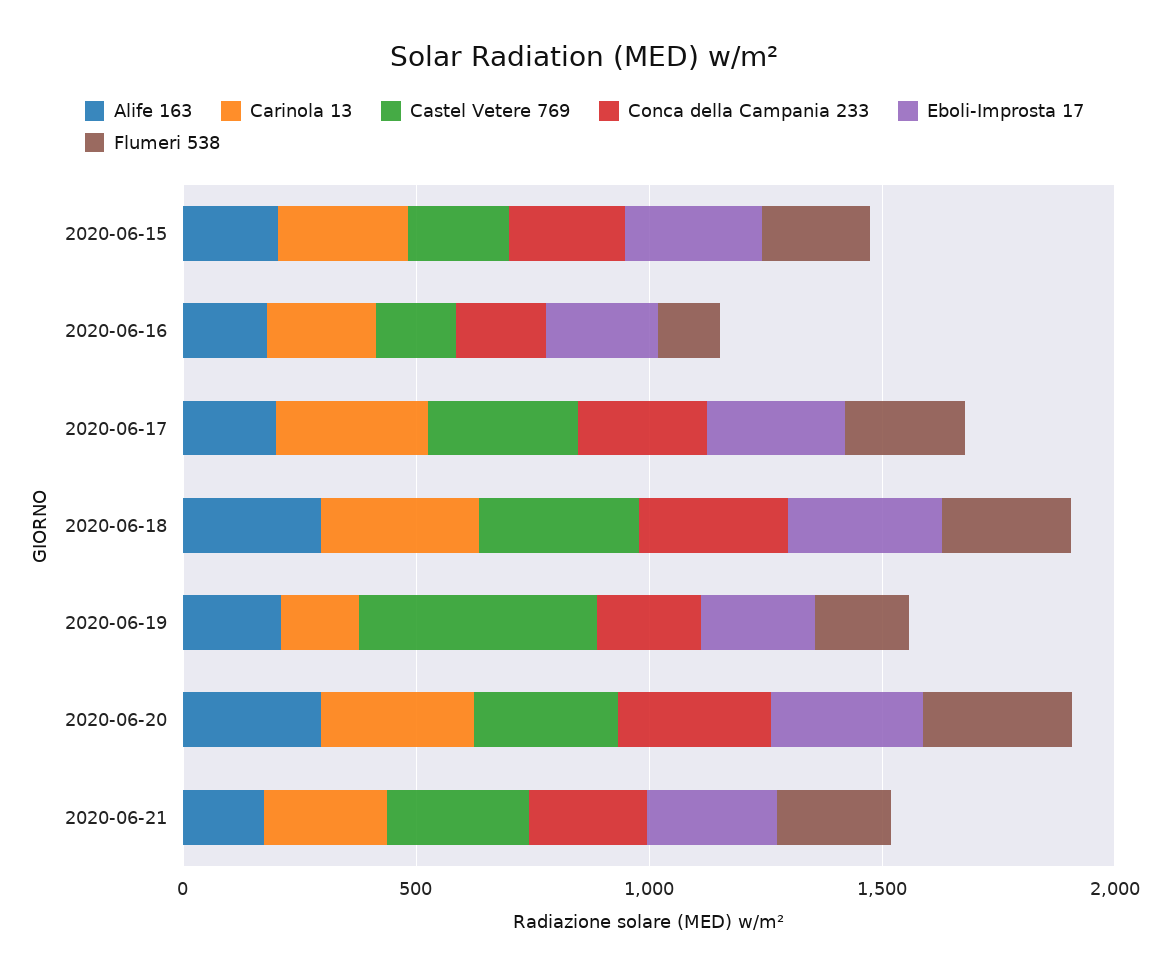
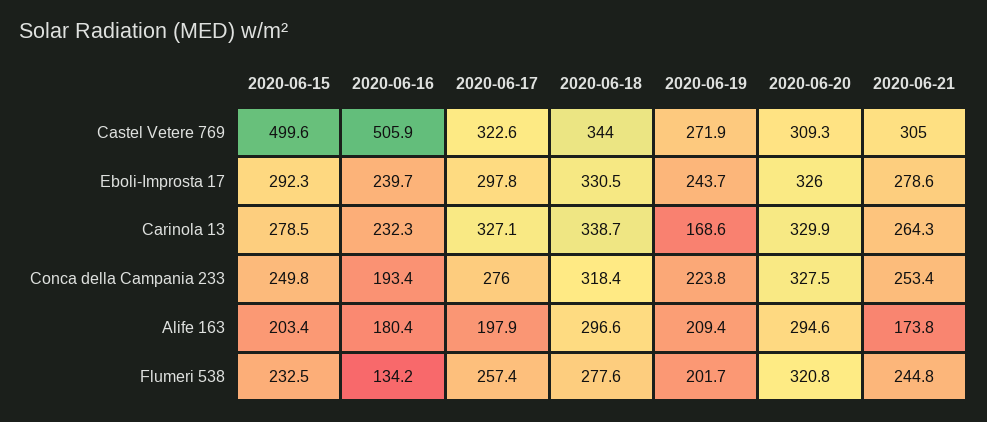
Castel Vetere 769, 2020-06-15: 200 -> 499.6
Castel Vetere 769, 2020-06-16: 200 -> 505.9
Castel Vetere 769, 2020-06-19: 500 -> 271.9

